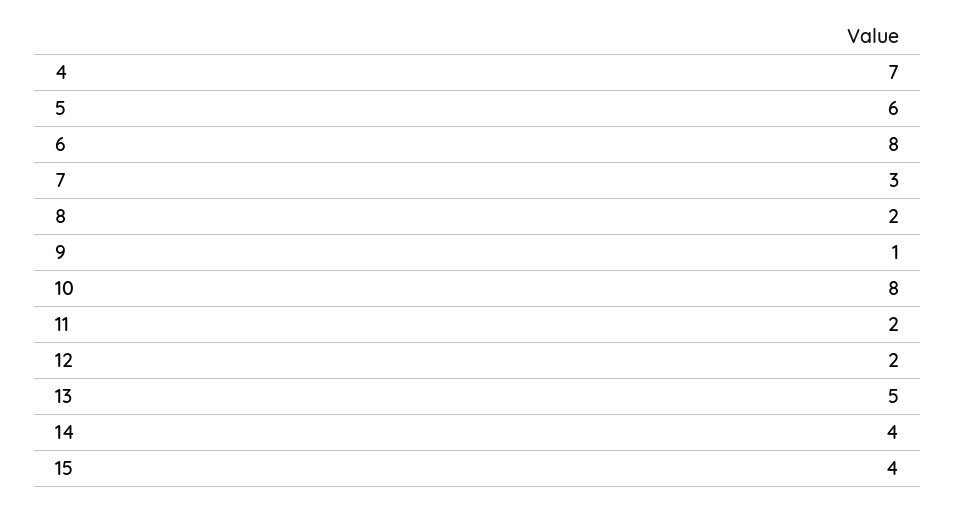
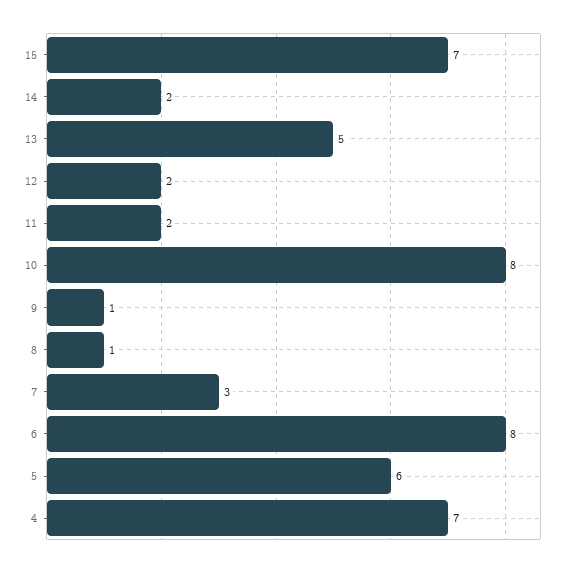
8: 2 -> 1
14: 4 -> 2
15: 4 -> 7

